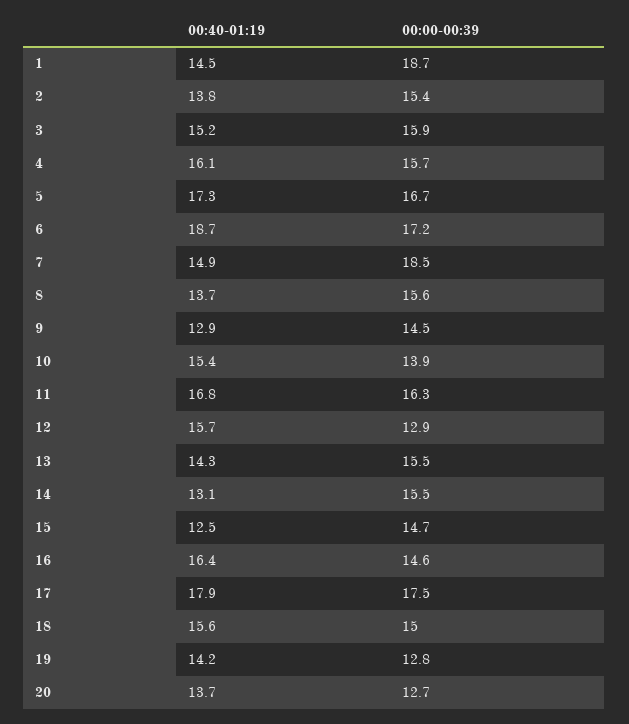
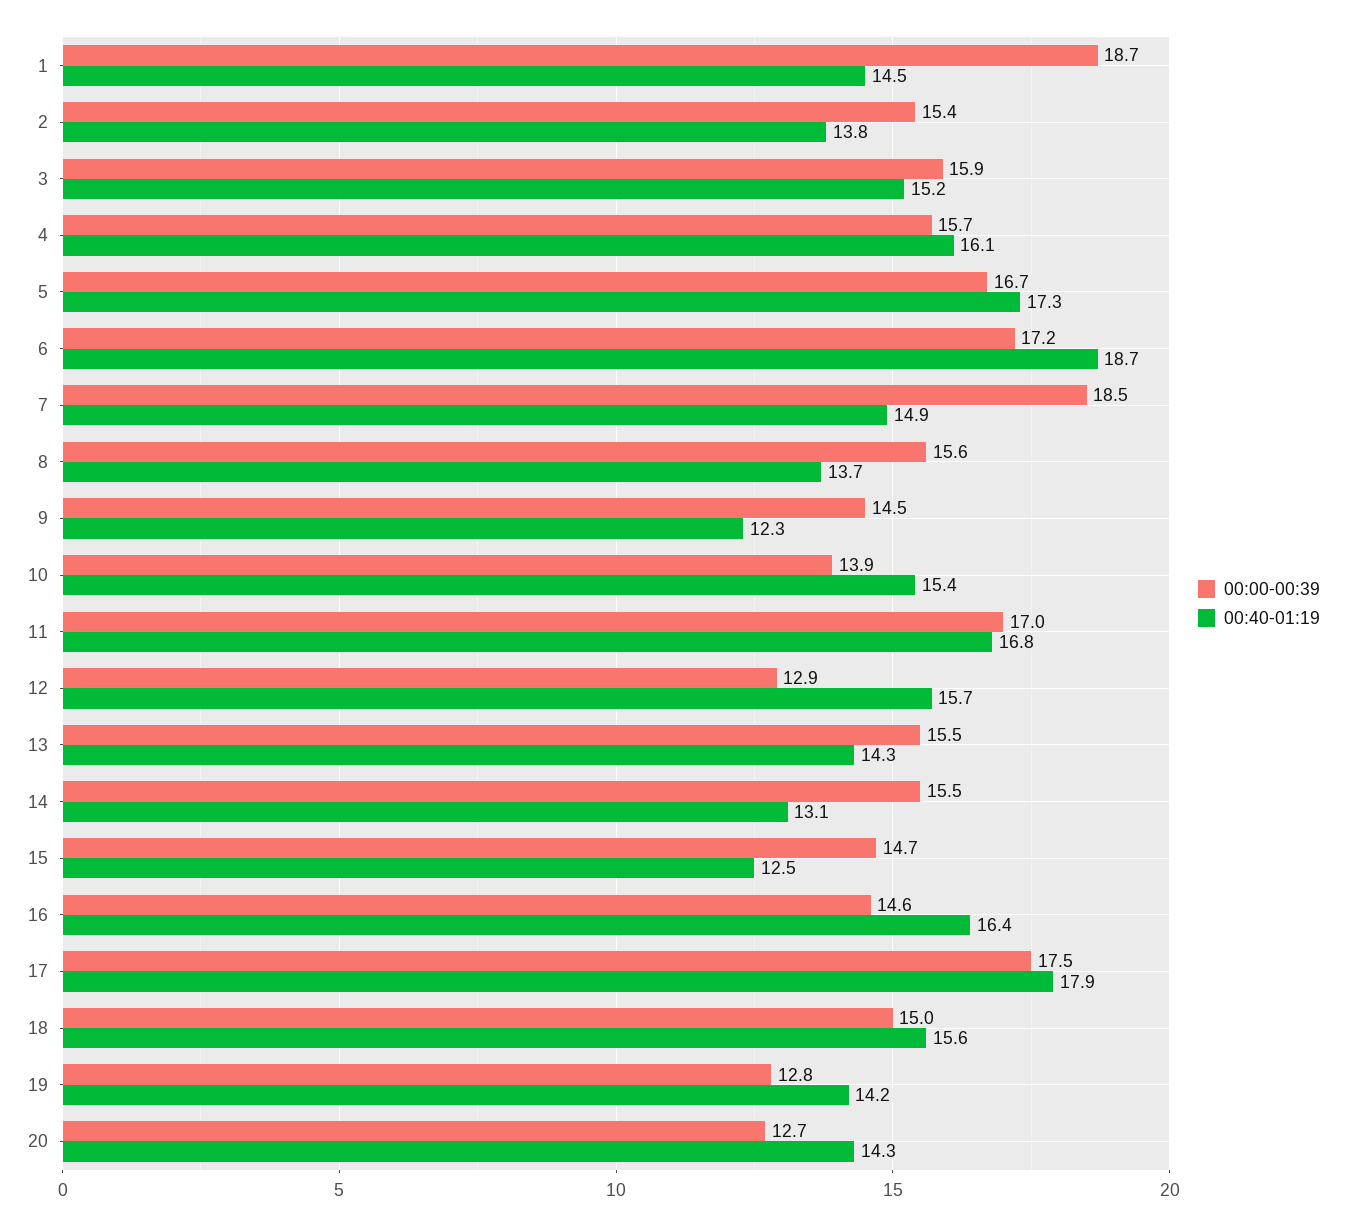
00:40-01:19, 9: 12.9 -> 12.3
00:00-00:39, 11: 16.3 -> 17
00:40-01:19, 20: 13.7 -> 14.3

